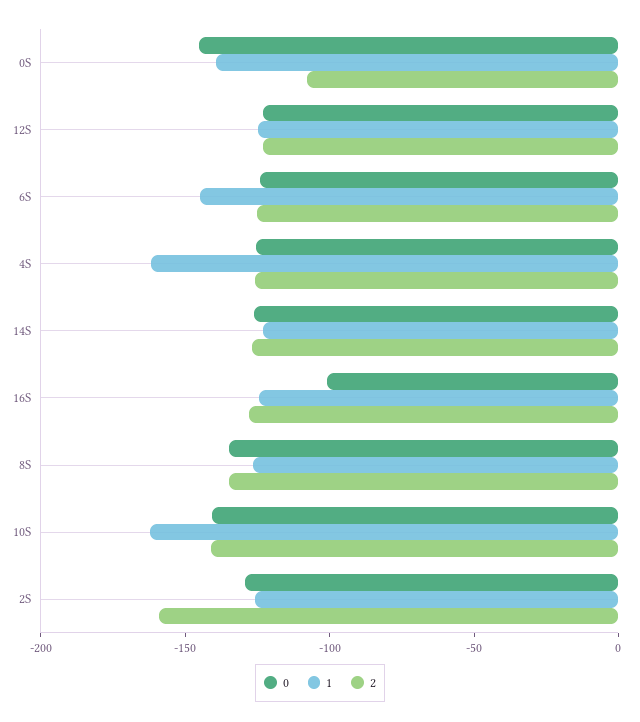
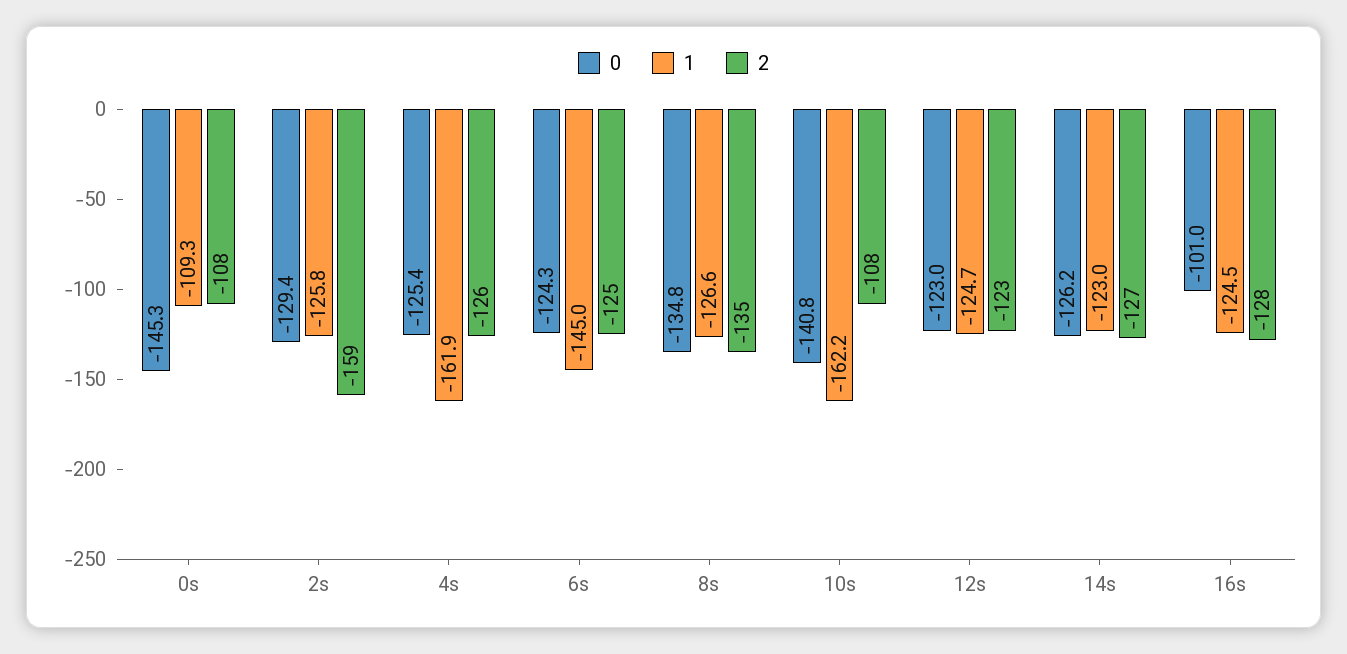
1, 0S: -140 -> -109.3
2, 10S: -140 -> -108

